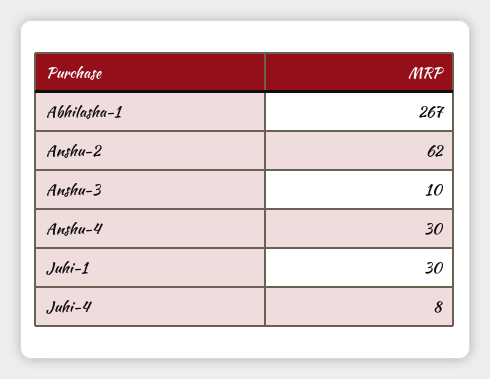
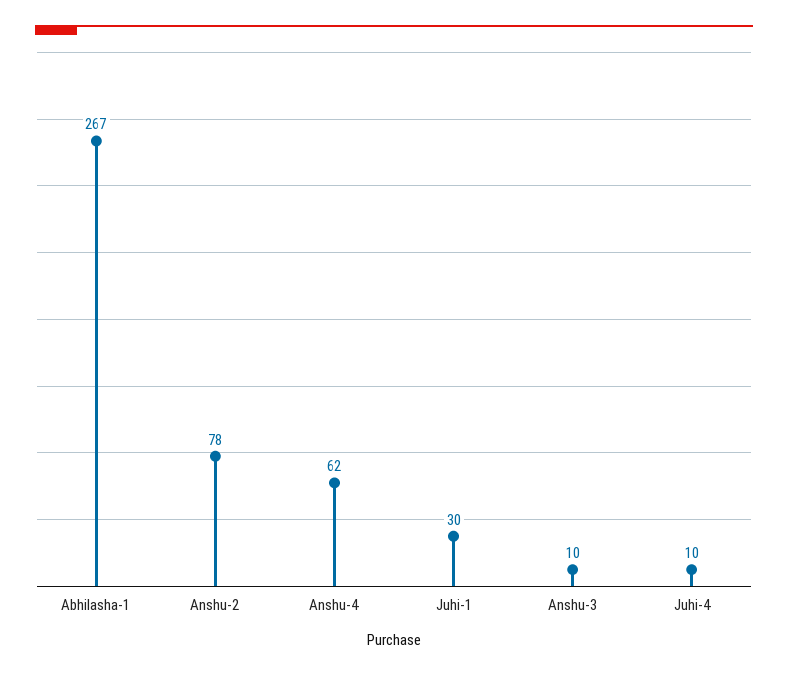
Anshu-2: 62 -> 78
Anshu-4: 30 -> 62
Juhi-4: 8 -> 10

